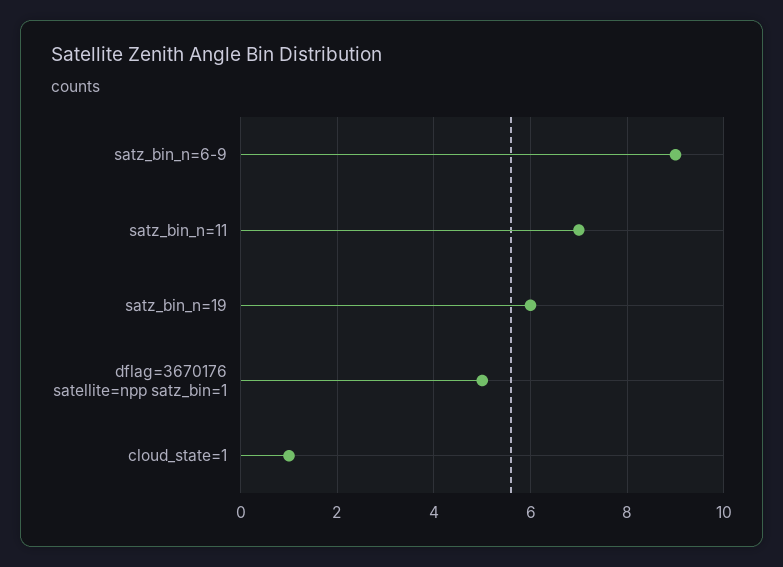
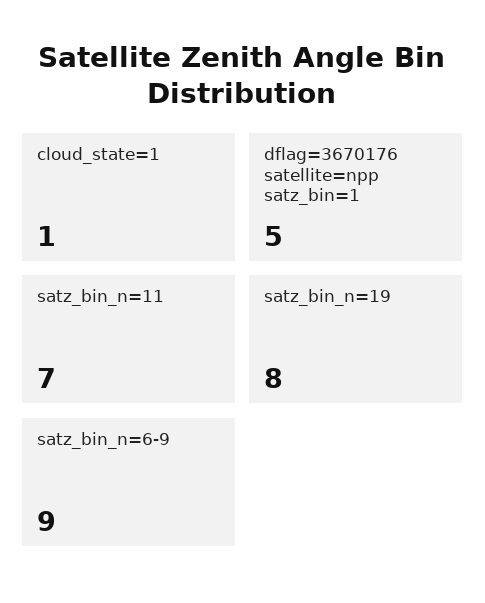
satz_bin_n=19: 6 -> 8

